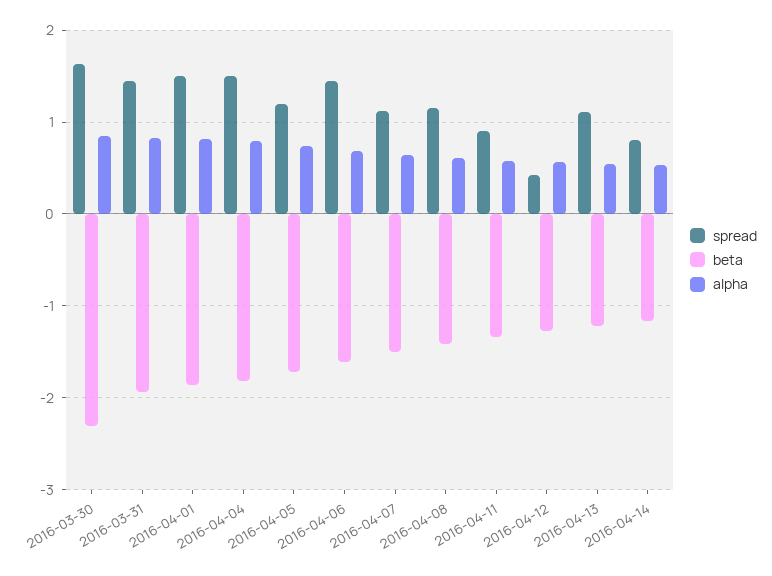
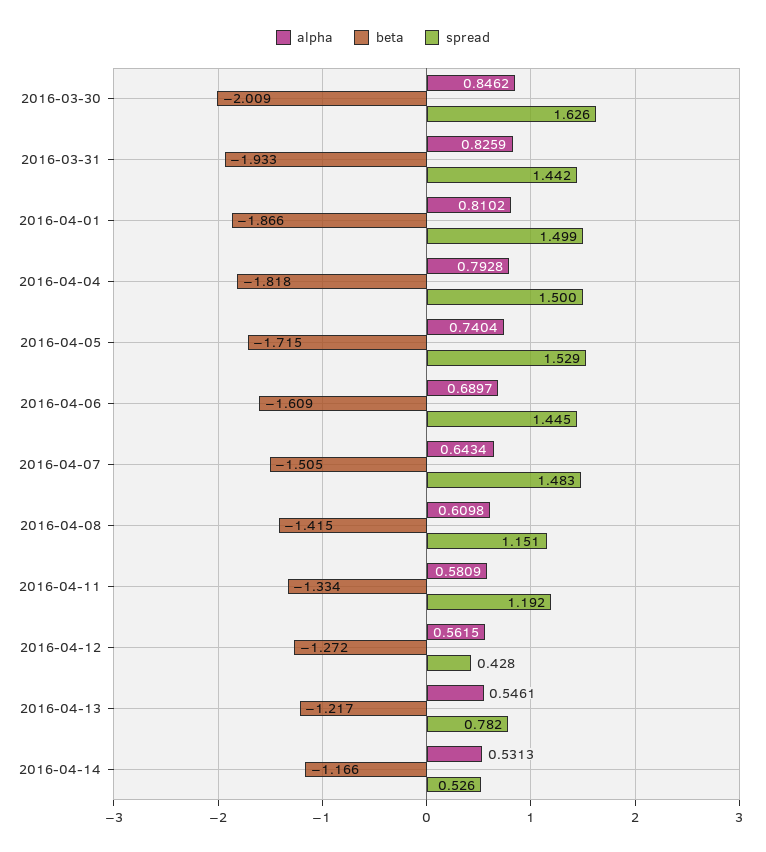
beta, 2016-03-30: -2.3 -> -2.009
spread, 2016-04-05: 1.2 -> 1.529
spread, 2016-04-07: 1.1 -> 1.483
spread, 2016-04-11: 0.9 -> 1.192
spread, 2016-04-13: 1.1 -> 0.782
spread, 2016-04-14: 0.8 -> 0.526

